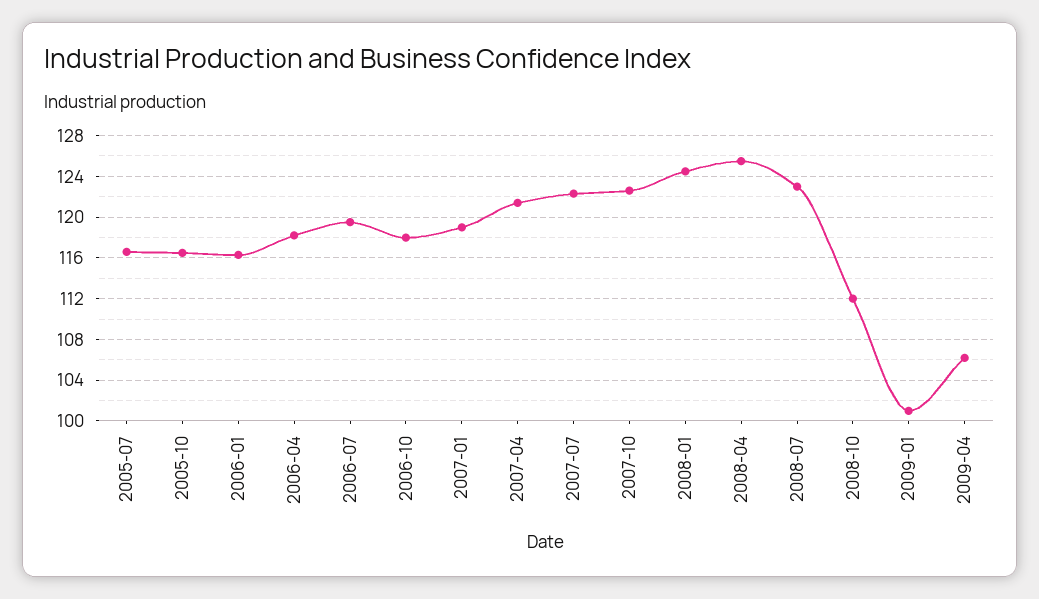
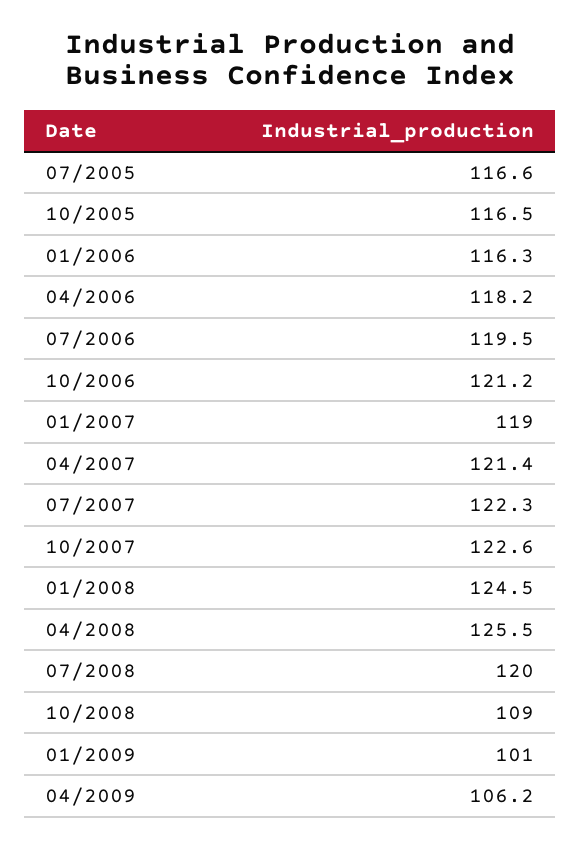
2006-10: 118 -> 121.2
2008-07: 123 -> 120
2008-10: 112 -> 109

